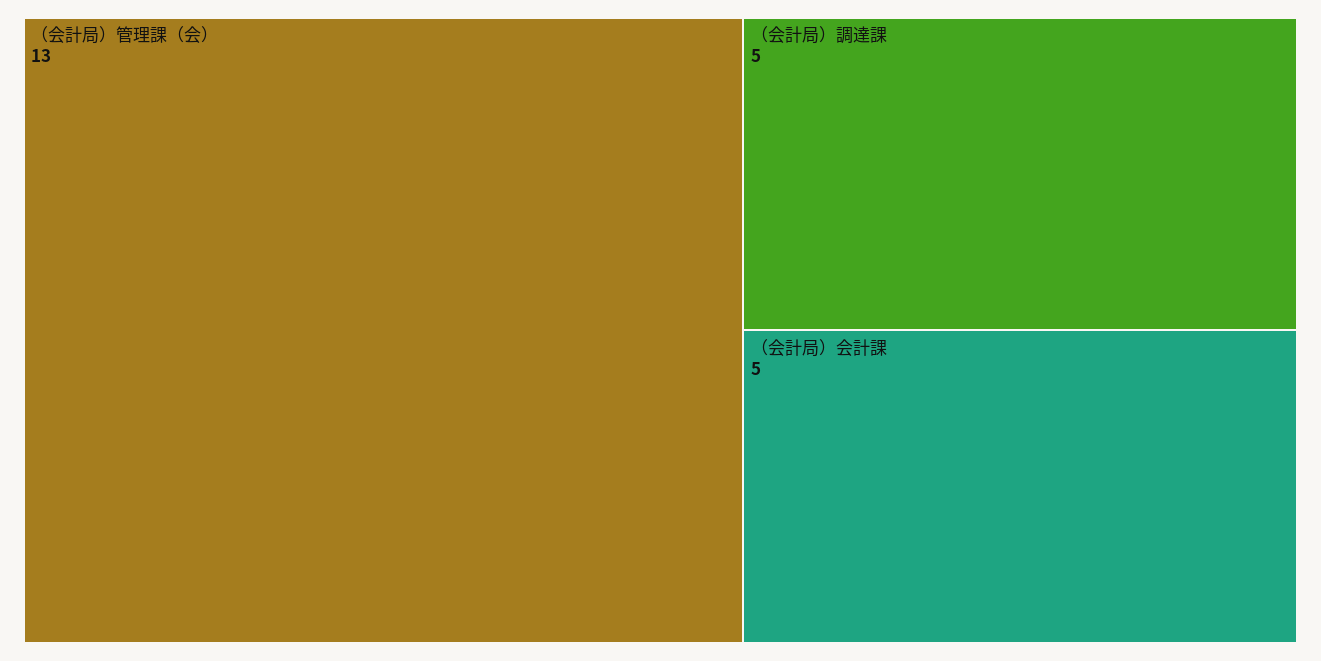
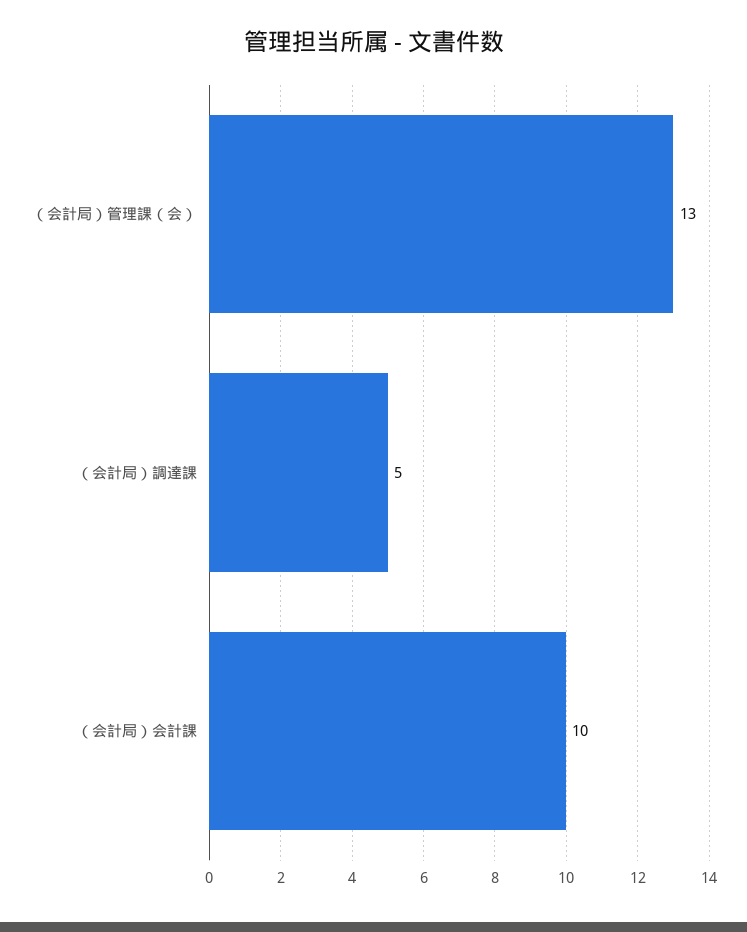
（会計局）会計課: 5 -> 10

